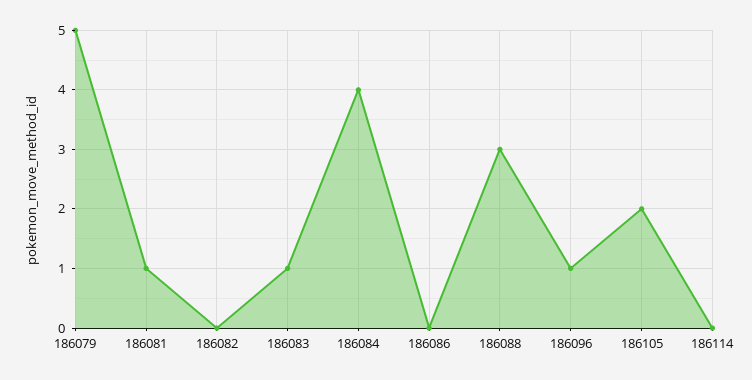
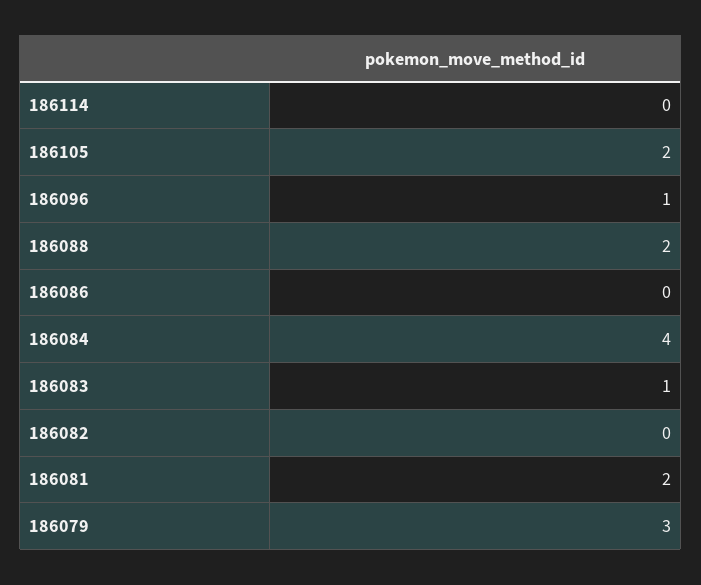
186079: 5 -> 3
186081: 1 -> 2
186088: 3 -> 2

